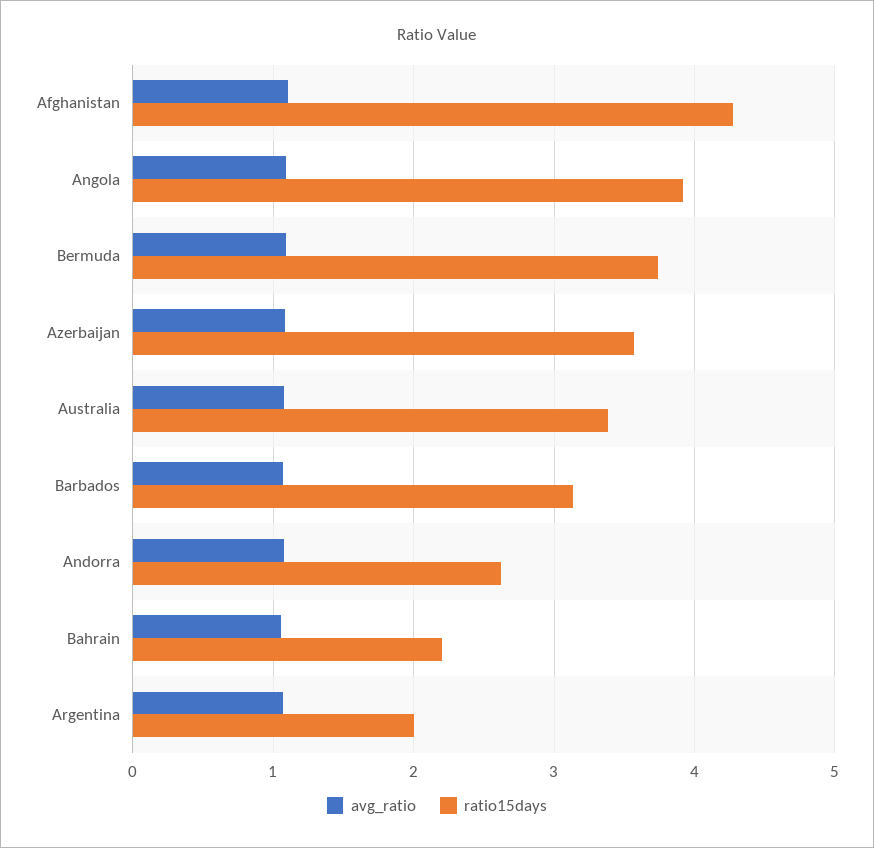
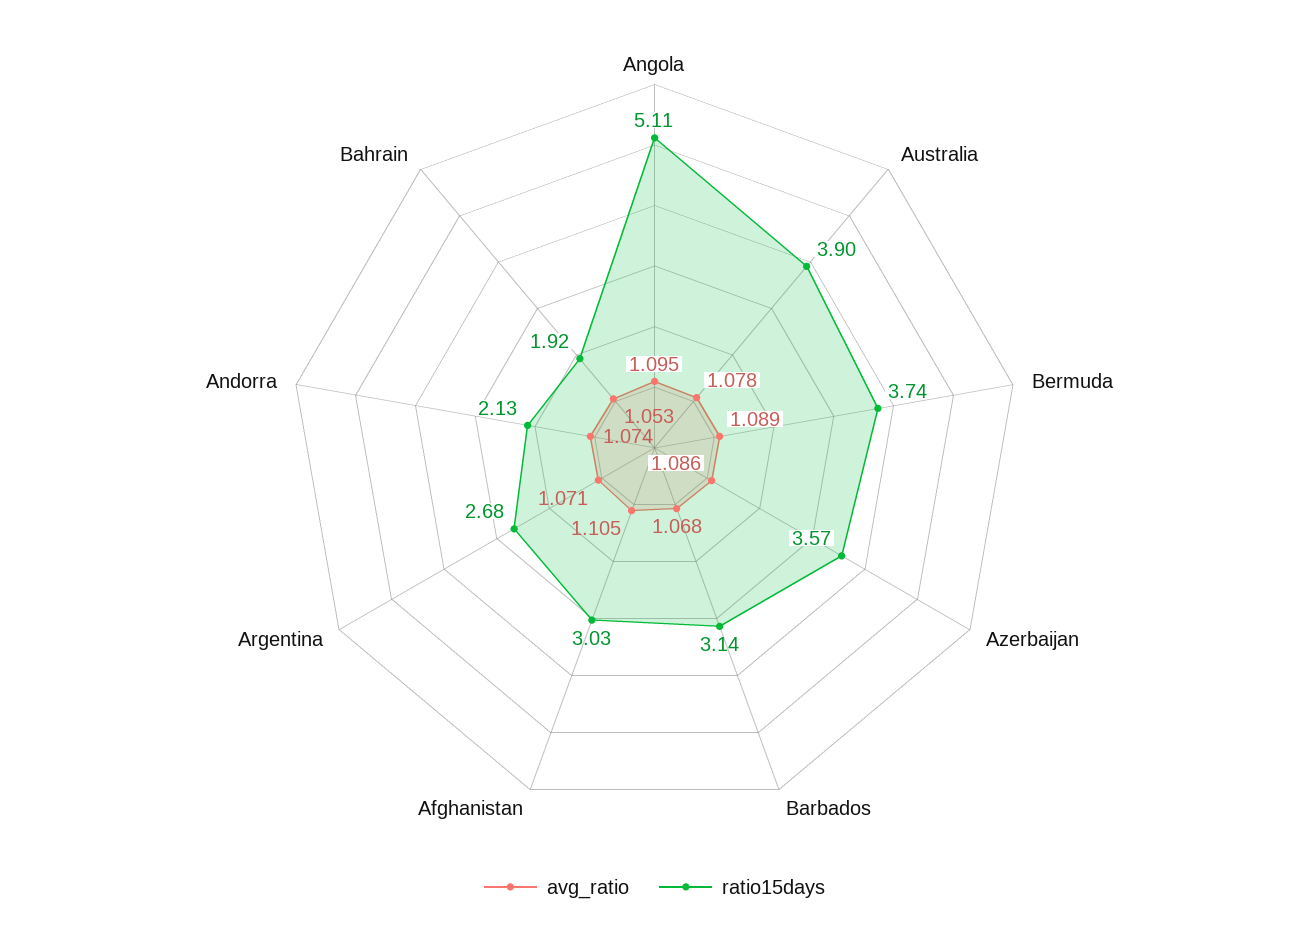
ratio15days, Afghanistan: 4.3 -> 3.03
ratio15days, Angola: 3.9 -> 5.11
ratio15days, Australia: 3.4 -> 3.9
ratio15days, Andorra: 2.6 -> 2.13
ratio15days, Bahrain: 2.2 -> 1.92
ratio15days, Argentina: 2 -> 2.68

